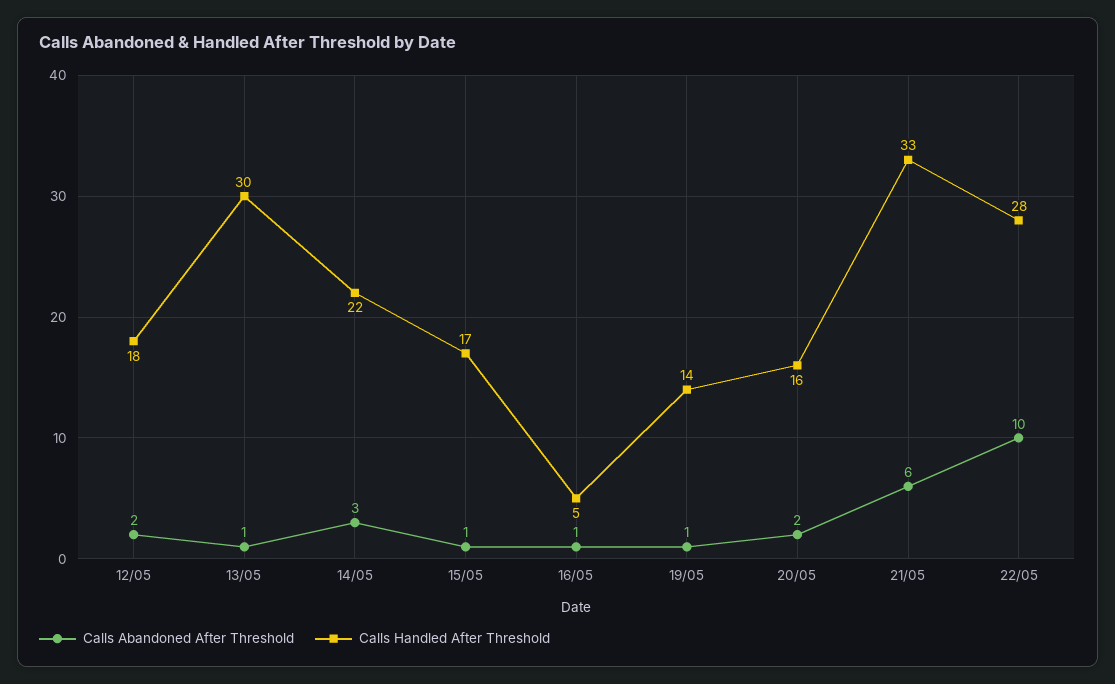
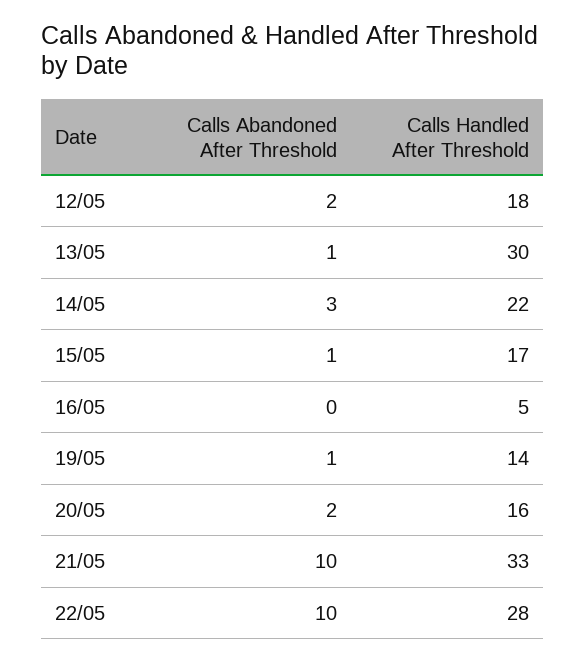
Calls Abandoned After Threshold, 16/05: 1 -> 0
Calls Abandoned After Threshold, 21/05: 6 -> 10

